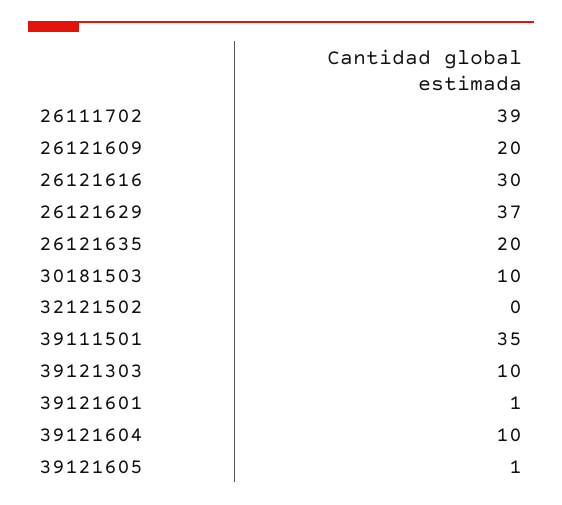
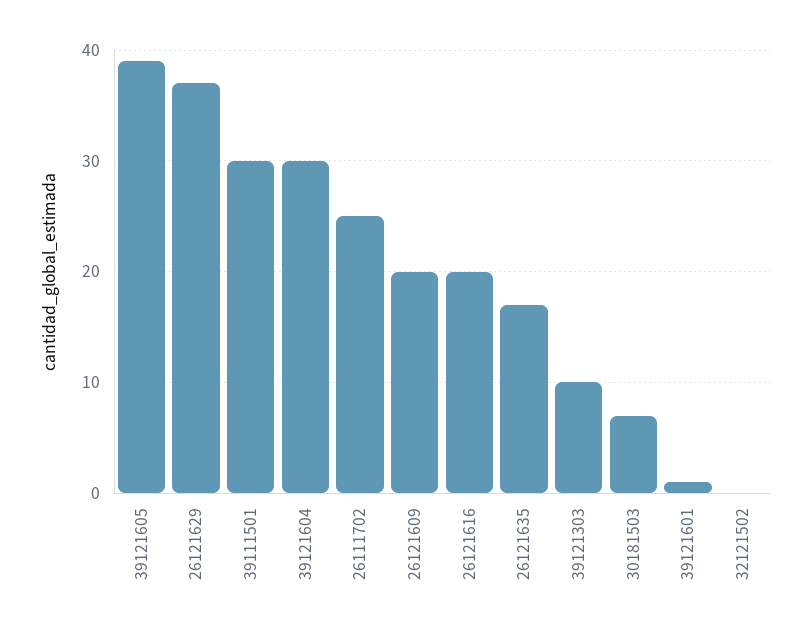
26111702: 39 -> 25
26121616: 30 -> 20
26121635: 20 -> 17
30181503: 10 -> 7
39111501: 35 -> 30
39121604: 10 -> 30
39121605: 1 -> 39

